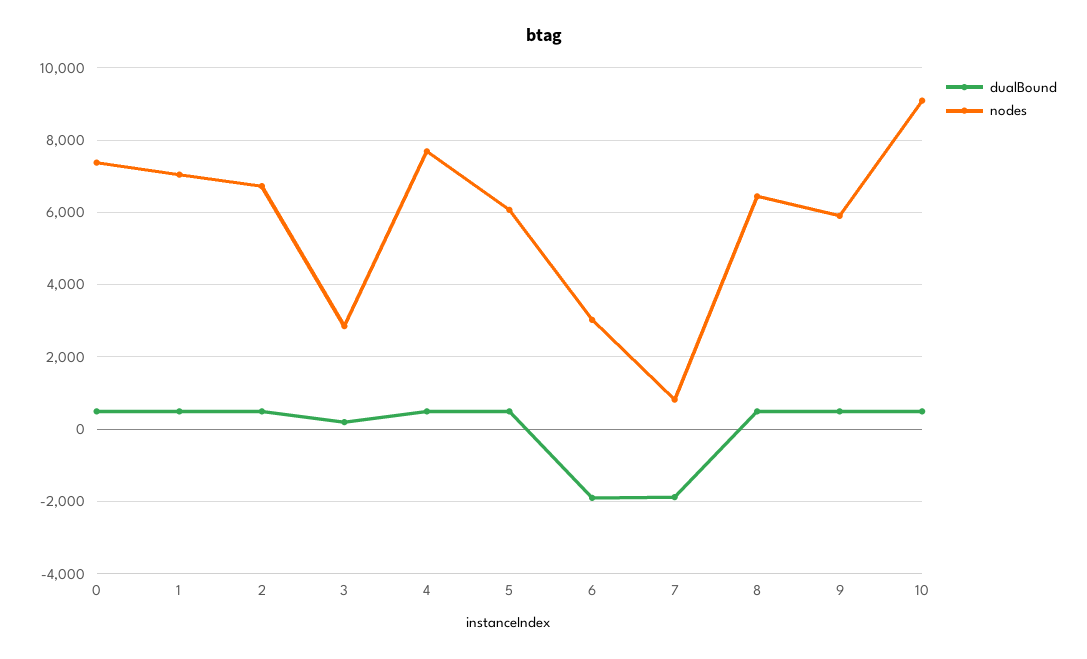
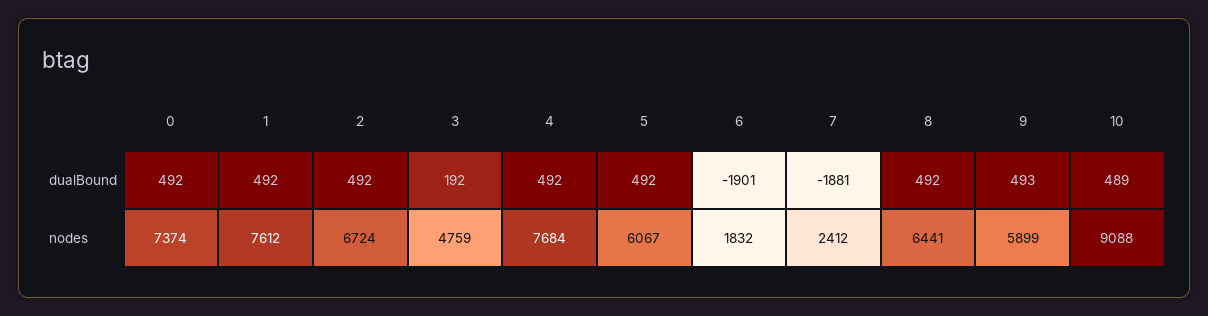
nodes, 1: 7000 -> 7612
nodes, 3: 2800 -> 4759
nodes, 6: 3000 -> 1832
nodes, 7: 800 -> 2412

